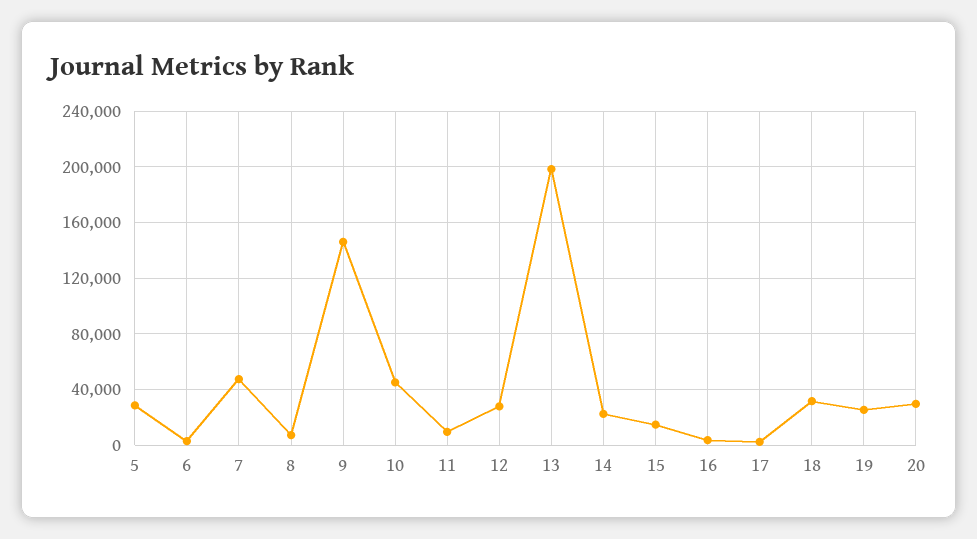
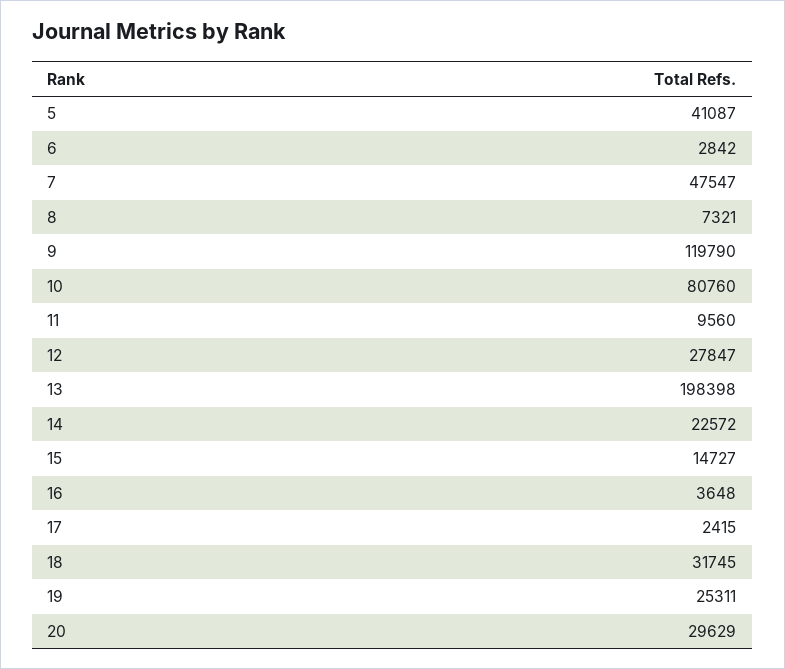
5: 30000 -> 41087
9: 145000 -> 119790
10: 45000 -> 80760

